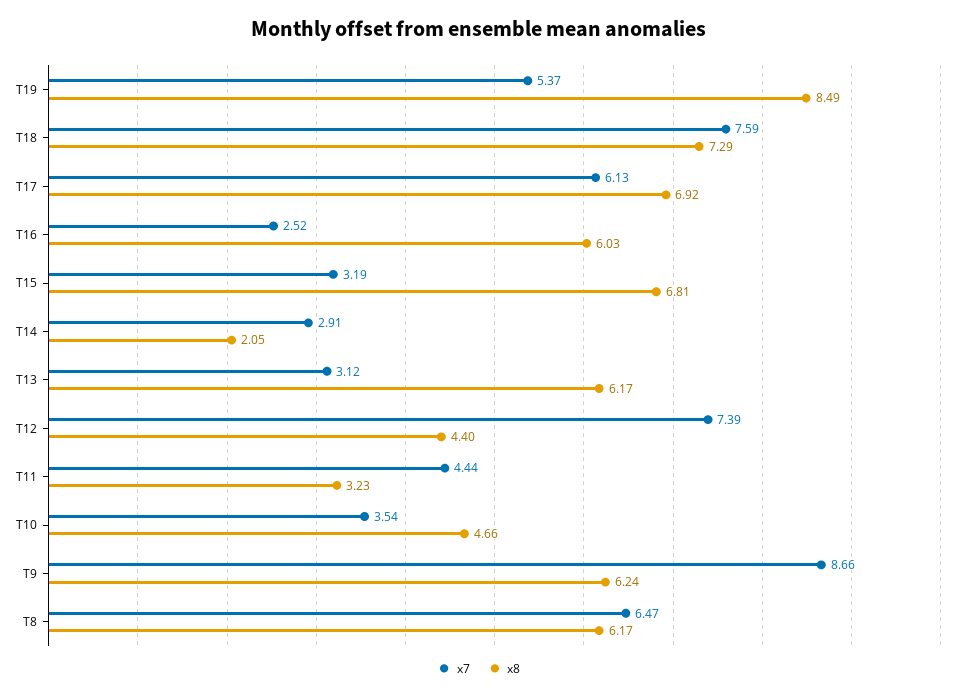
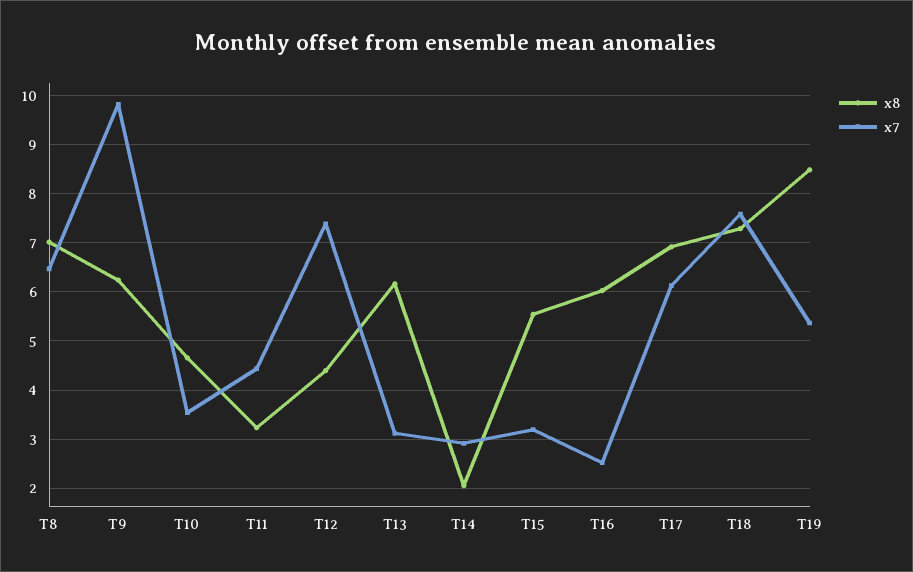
x8, T15: 6.81 -> 5.6
x7, T9: 8.66 -> 9.8
x8, T8: 6.17 -> 7

